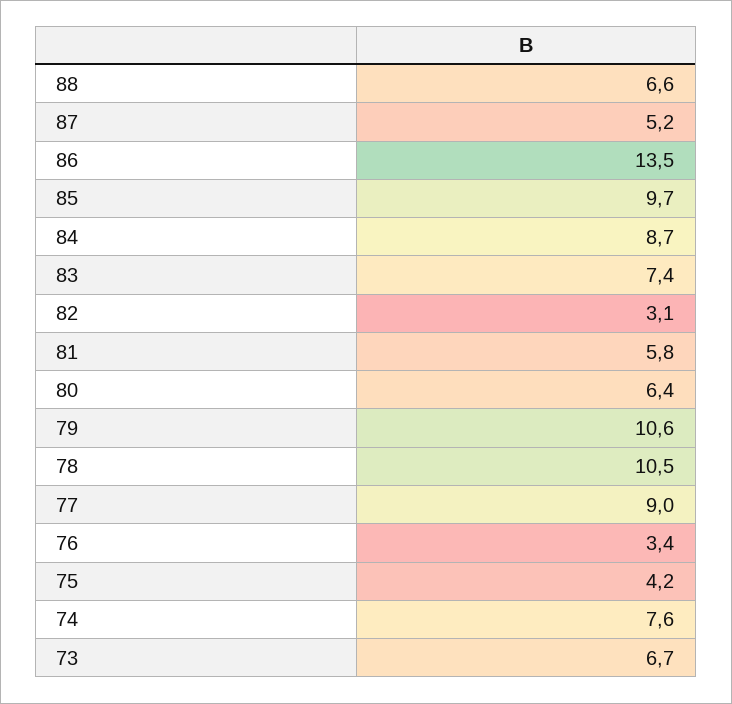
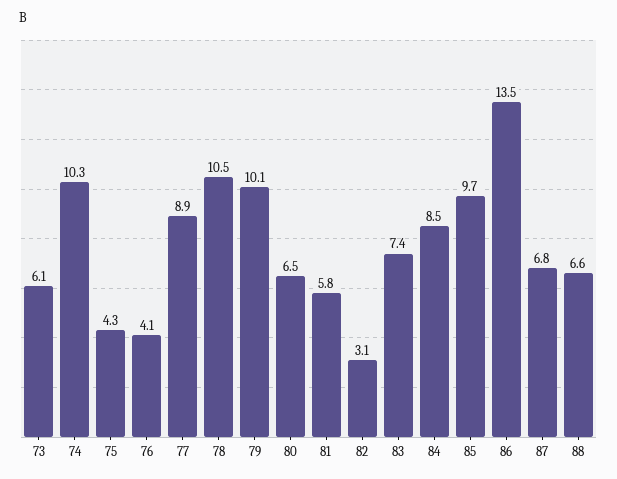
87: 5.2 -> 6.8
84: 8.7 -> 8.5
80: 6.4 -> 6.5
79: 10.6 -> 10.1
77: 9 -> 8.9
76: 3.4 -> 4.1
75: 4.2 -> 4.3
74: 7.6 -> 10.3
73: 6.7 -> 6.1

